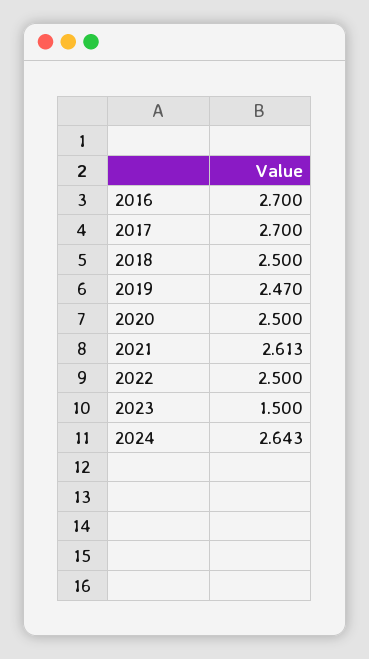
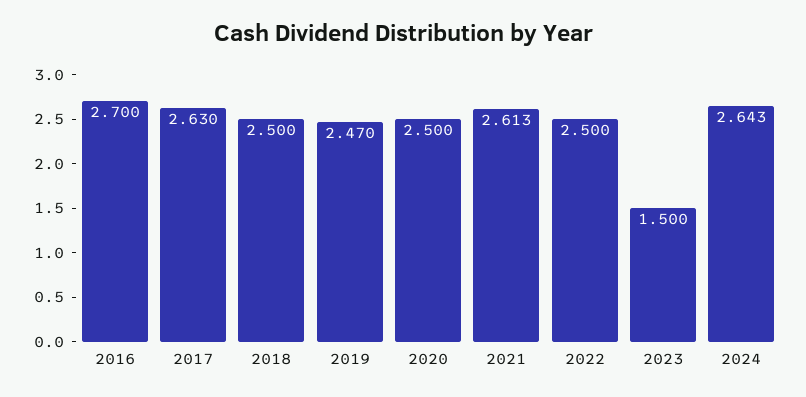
2017: 2.7 -> 2.63

